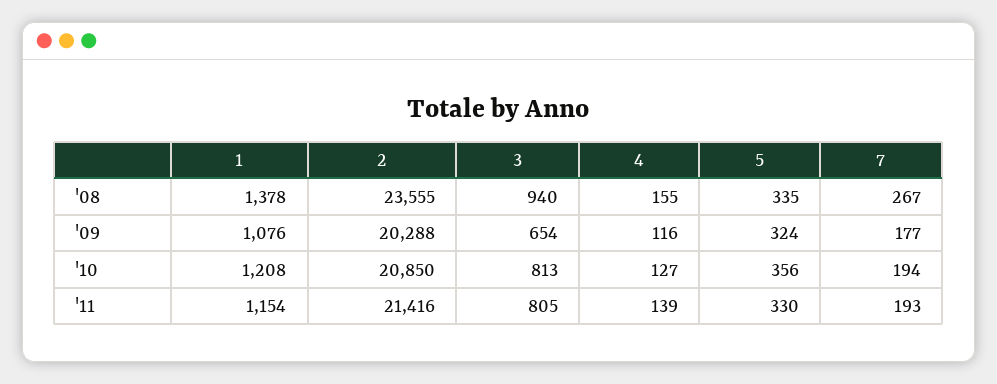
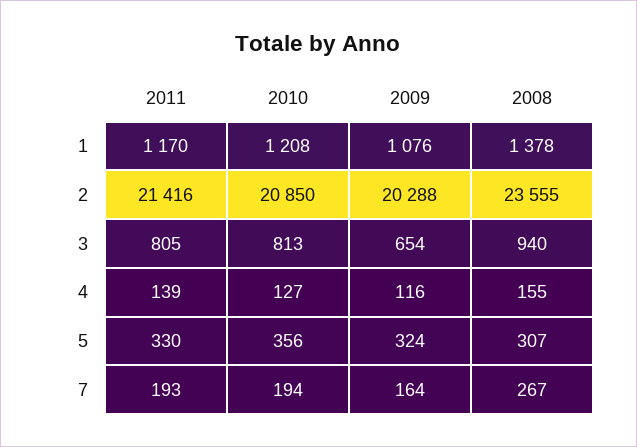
5, '08: 335 -> 307
7, '09: 177 -> 164
1, '11: 1154 -> 1170

